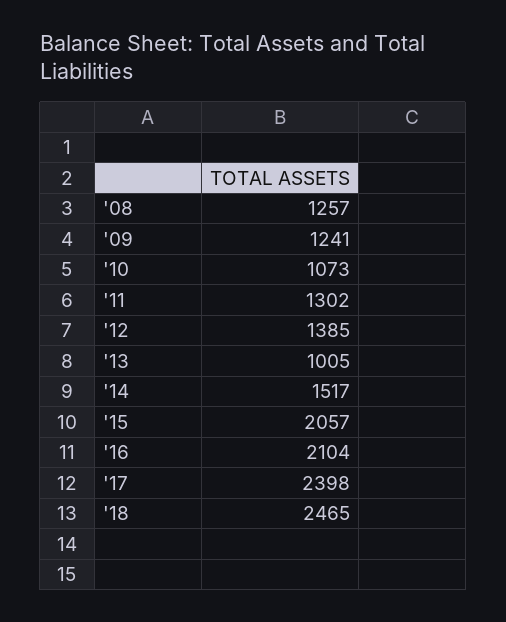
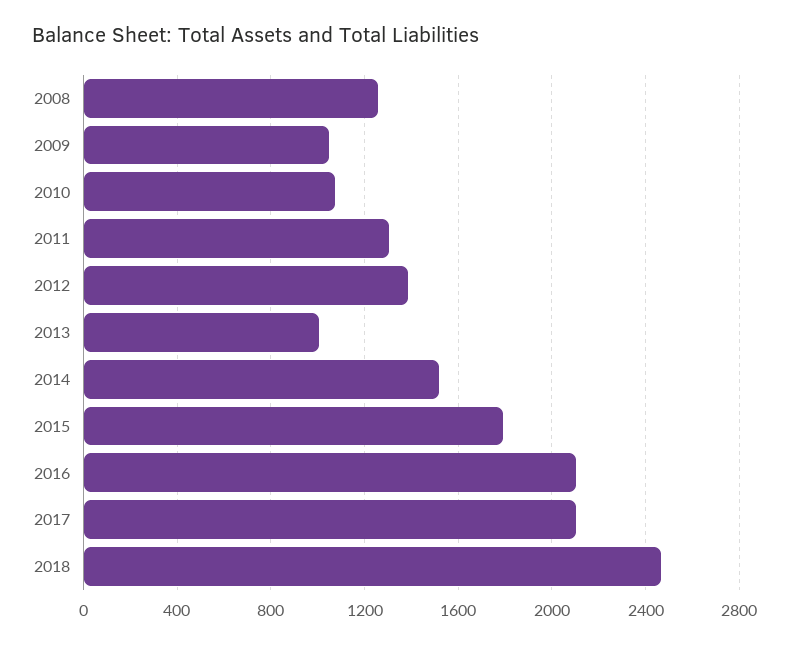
'09: 1241 -> 1050
'15: 2057 -> 1800
'17: 2398 -> 2100

